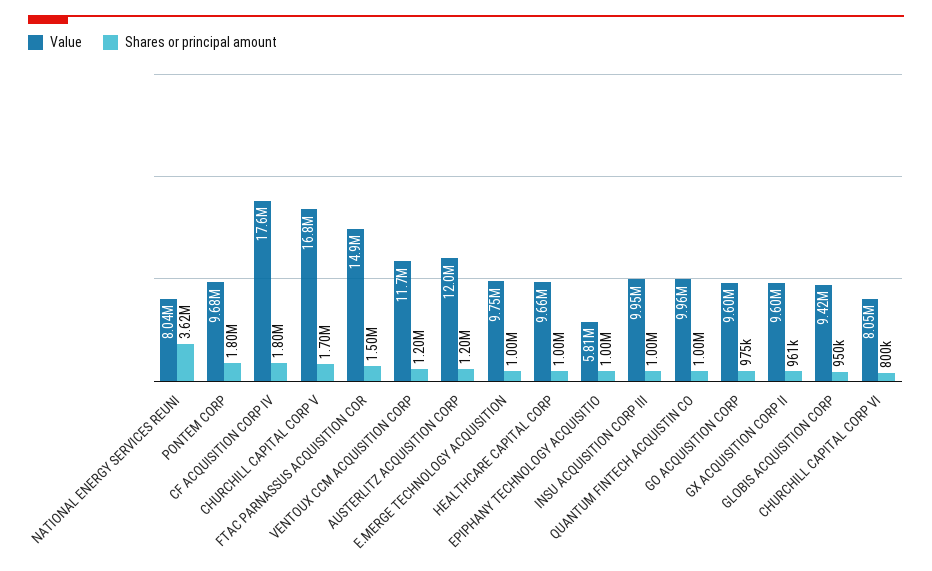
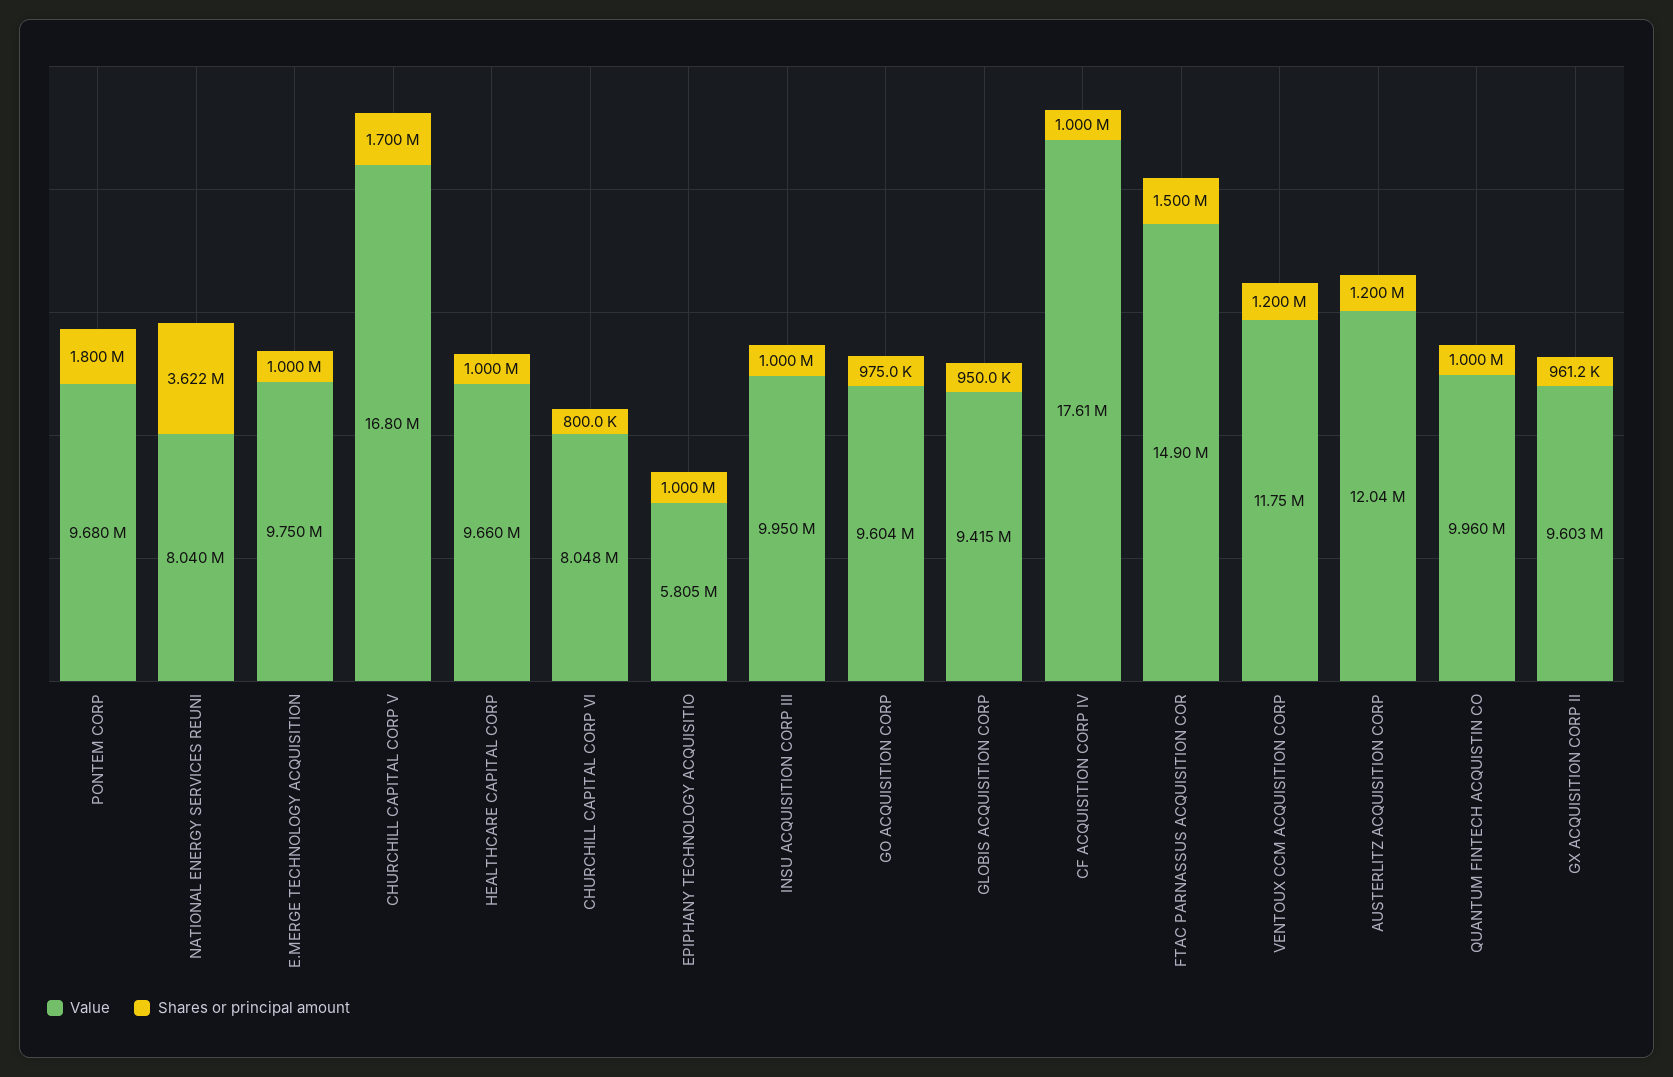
Shares or principal amount, CF ACQUISITION CORP IV: 1800000 -> 1000000

